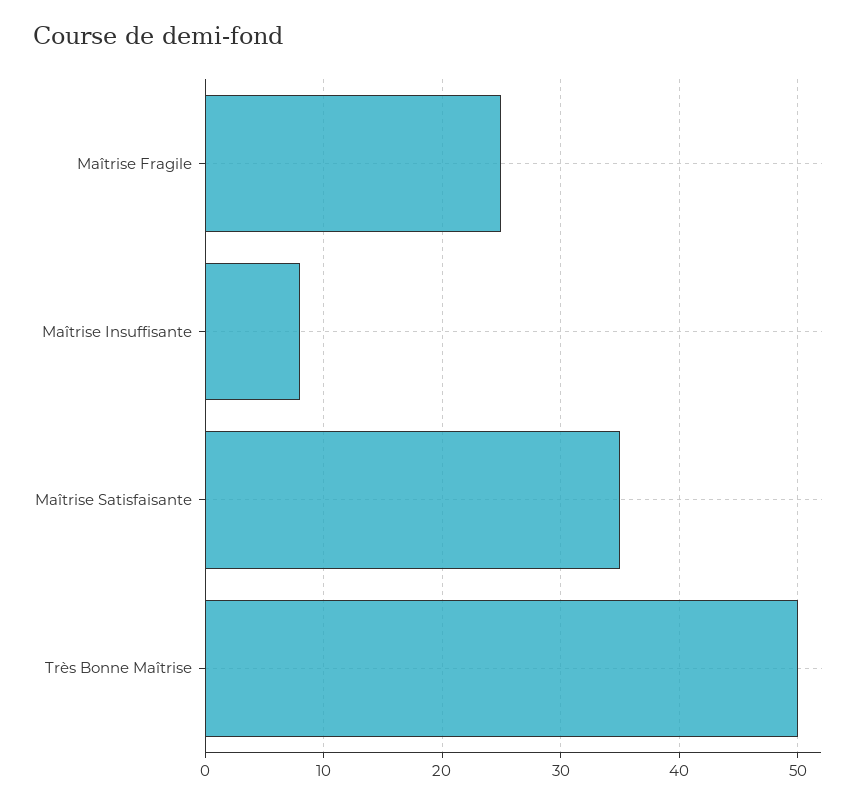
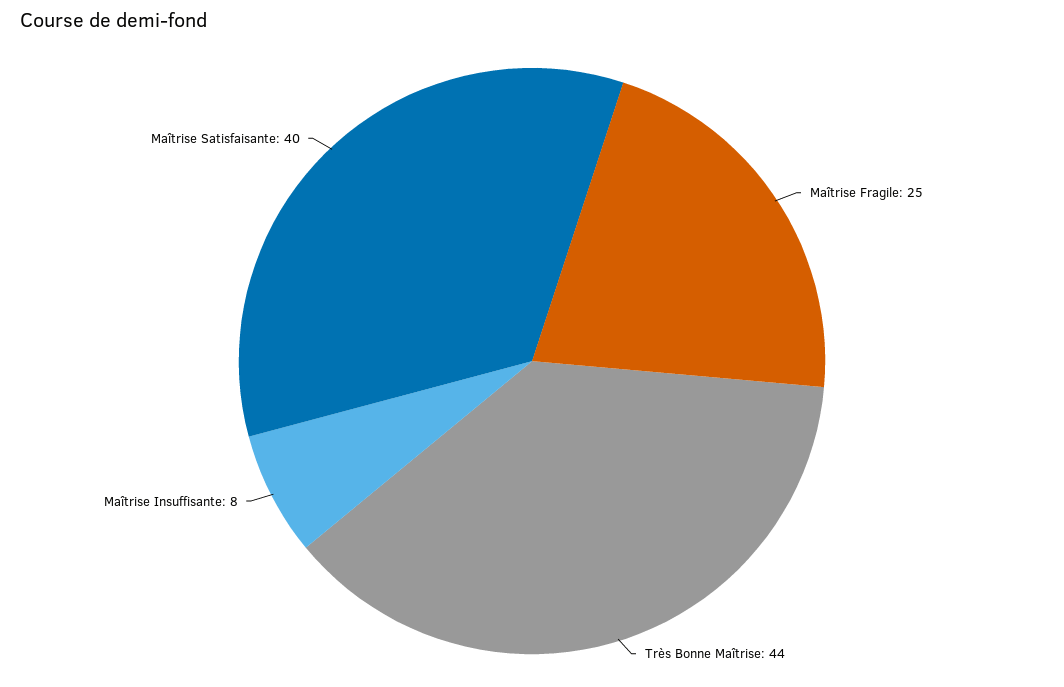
Maîtrise Satisfaisante: 35 -> 40
Très Bonne Maîtrise: 50 -> 44

